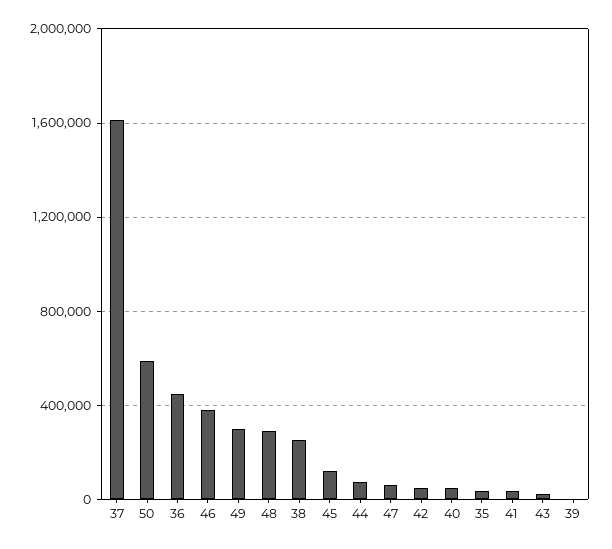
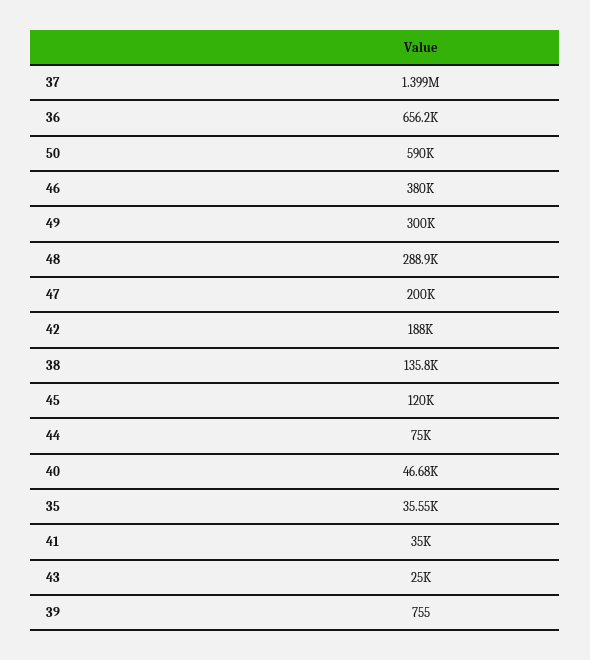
37: 1600000 -> 1399000
36: 450000 -> 656200
38: 250000 -> 135800
47: 50000 -> 200000
42: 50000 -> 188000

